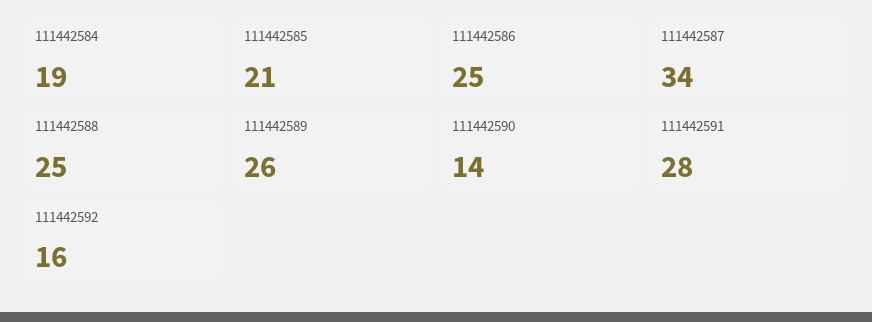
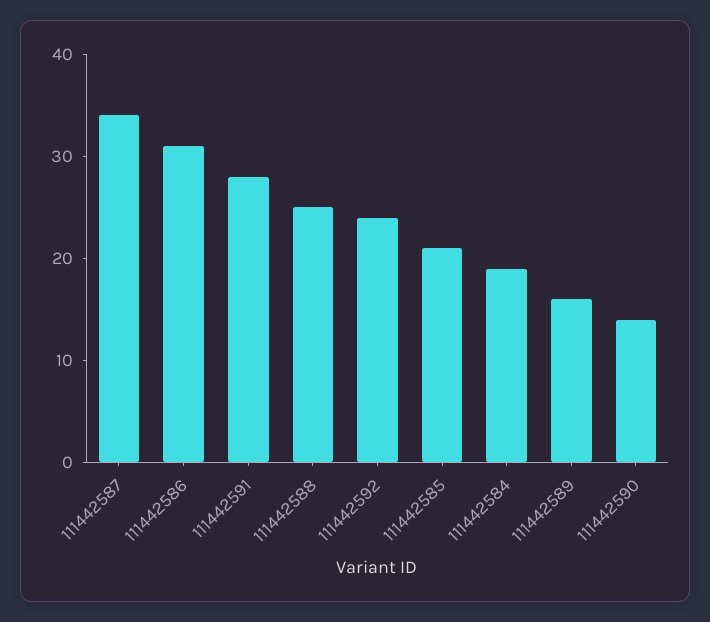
111442586: 25 -> 31
111442589: 26 -> 16
111442592: 16 -> 24

